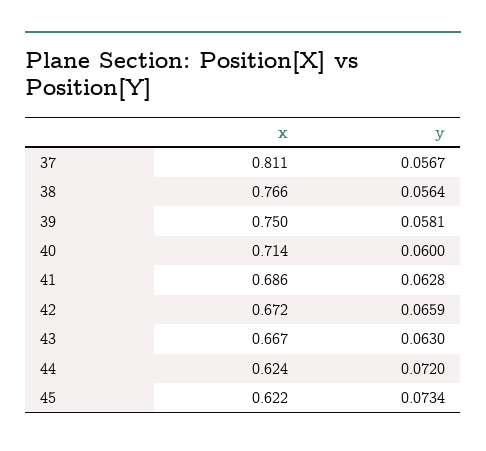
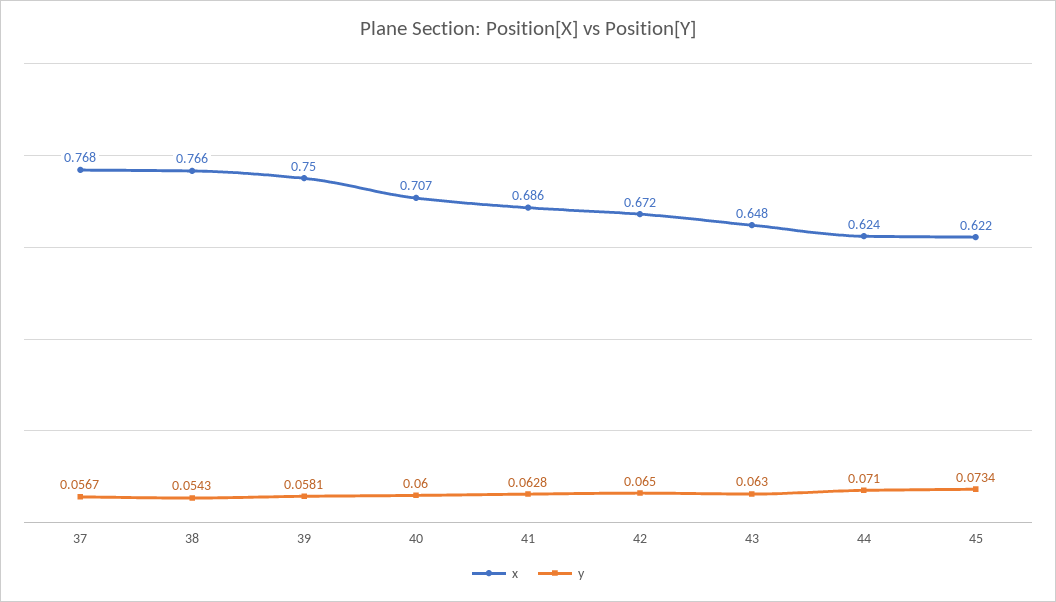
x, 37: 0.811 -> 0.768
y, 38: 0.0564 -> 0.0543
x, 40: 0.714 -> 0.707
y, 42: 0.0659 -> 0.065
x, 43: 0.667 -> 0.648
y, 44: 0.072 -> 0.071

